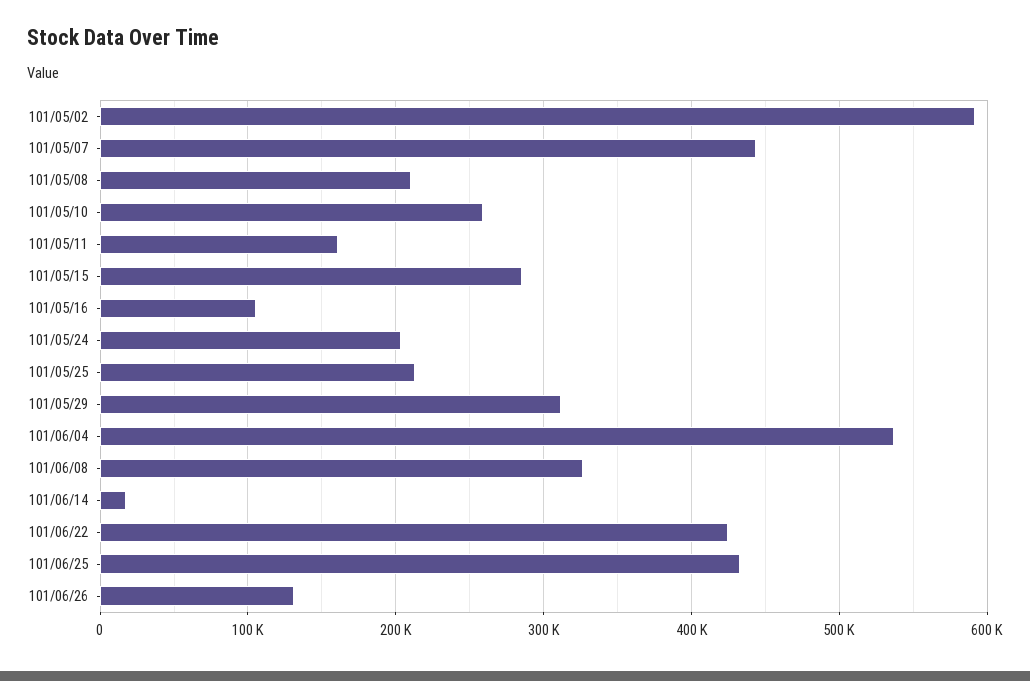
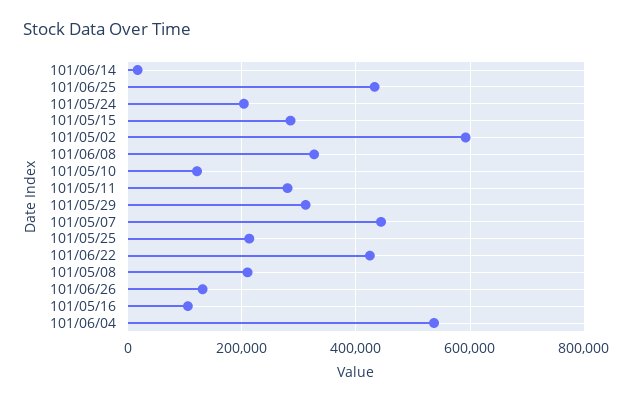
101/05/10: 260000 -> 120000
101/05/11: 160000 -> 280000

